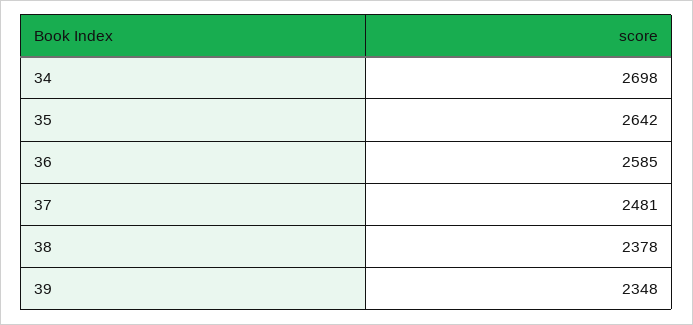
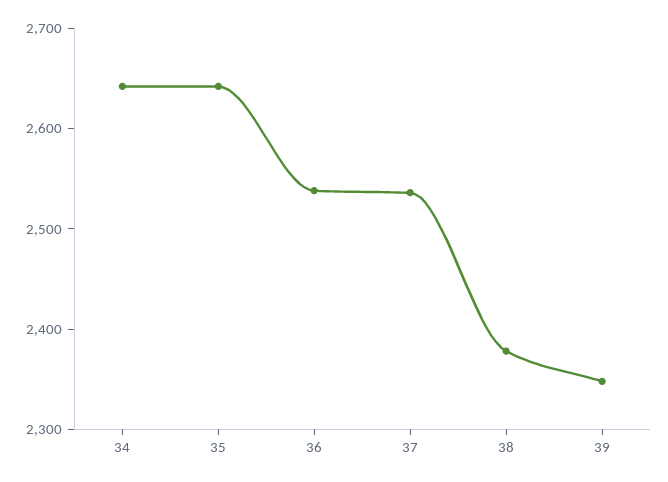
34: 2698 -> 2640
36: 2585 -> 2540
37: 2481 -> 2540

